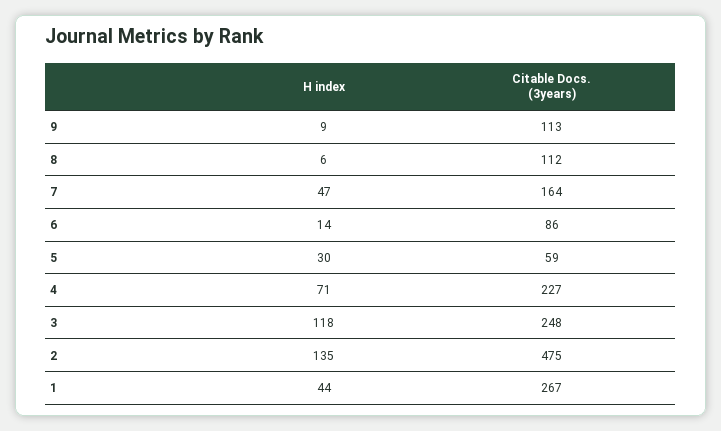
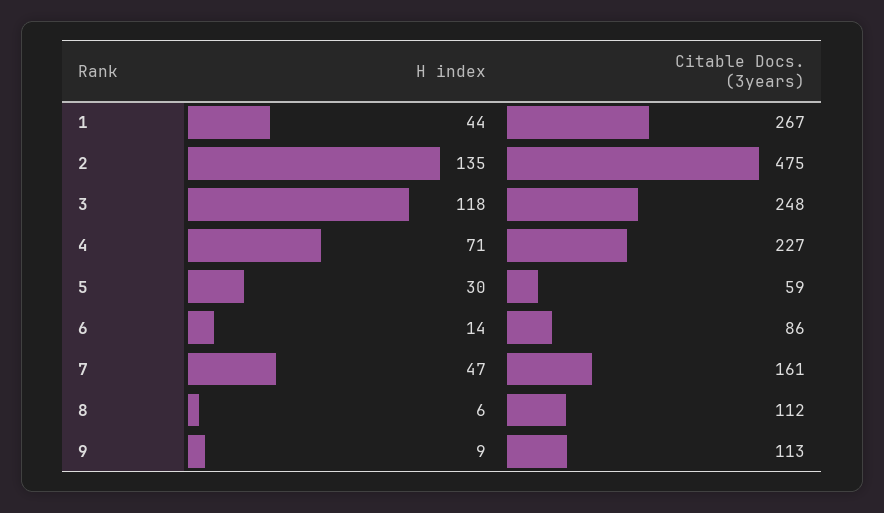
Citable Docs. (3years), 7: 164 -> 161

